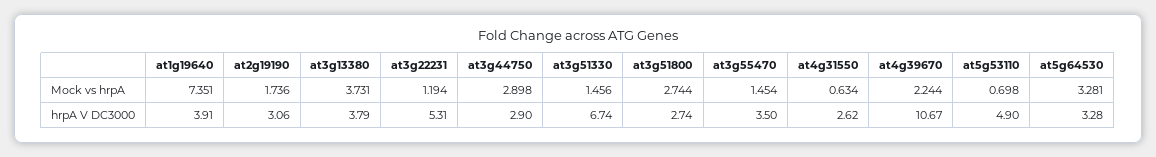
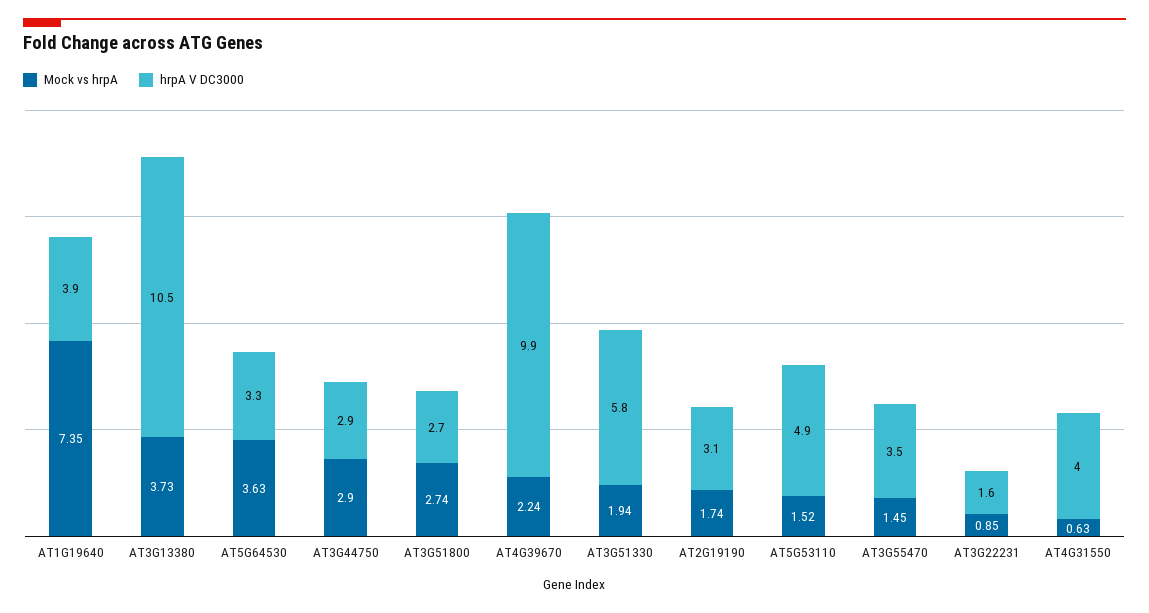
Mock vs hrpA, at3g22231: 1.194 -> 0.85
Mock vs hrpA, at3g51330: 1.456 -> 1.94
Mock vs hrpA, at5g53110: 0.698 -> 1.52
Mock vs hrpA, at5g64530: 3.281 -> 3.63
hrpA V DC3000, at3g13380: 3.79 -> 10.5
hrpA V DC3000, at3g22231: 5.31 -> 1.6
hrpA V DC3000, at3g51330: 6.74 -> 5.8
hrpA V DC3000, at4g31550: 2.62 -> 4
hrpA V DC3000, at4g39670: 10.67 -> 9.9

